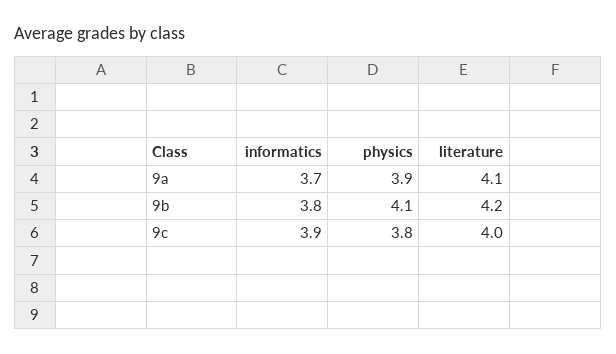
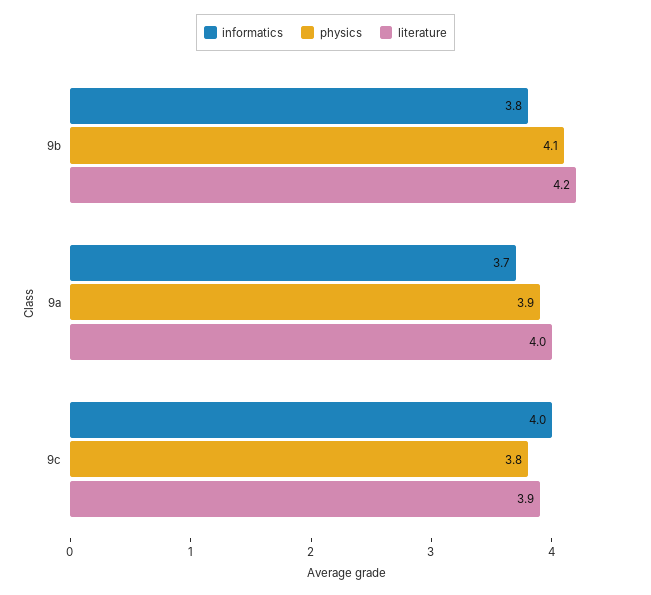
literature, 9a: 4.1 -> 4
informatics, 9c: 3.9 -> 4
literature, 9c: 4 -> 3.9

